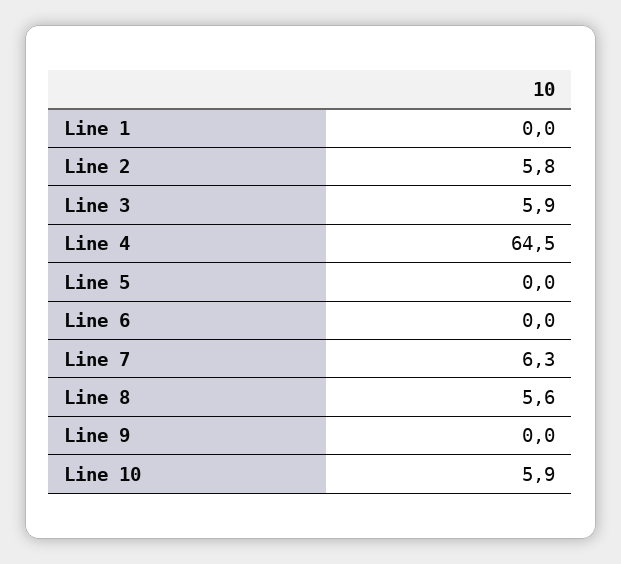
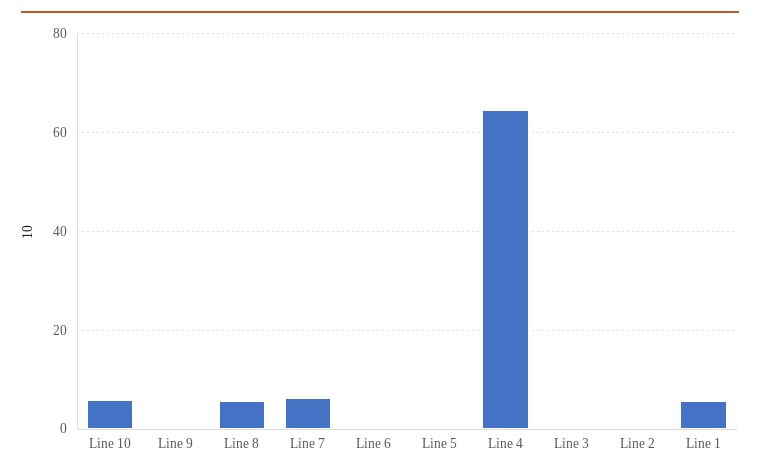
Line 1: 0 -> 6
Line 2: 5.8 -> 0
Line 3: 5.9 -> 0

